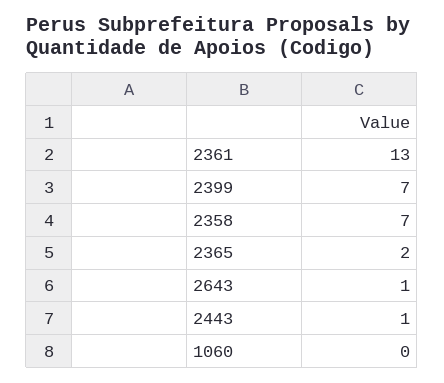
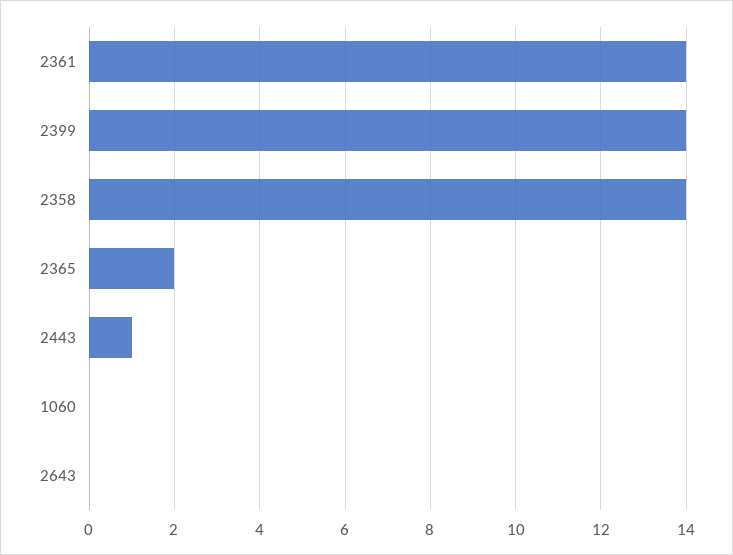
2361: 13 -> 14
2399: 7 -> 14
2358: 7 -> 14
2643: 1 -> 0

